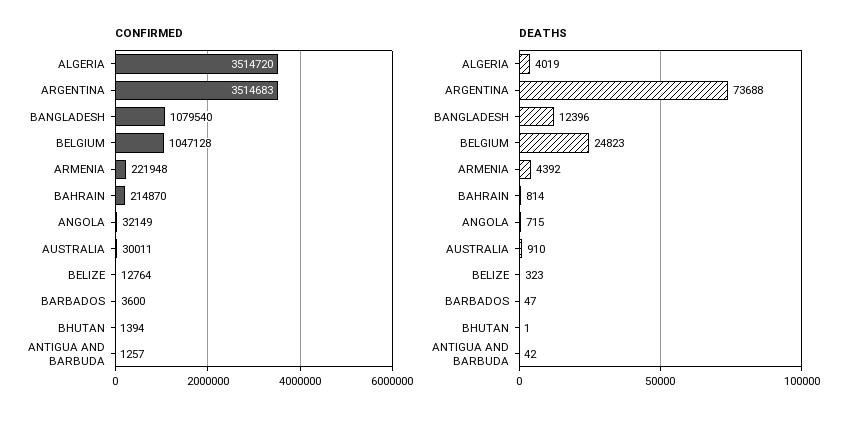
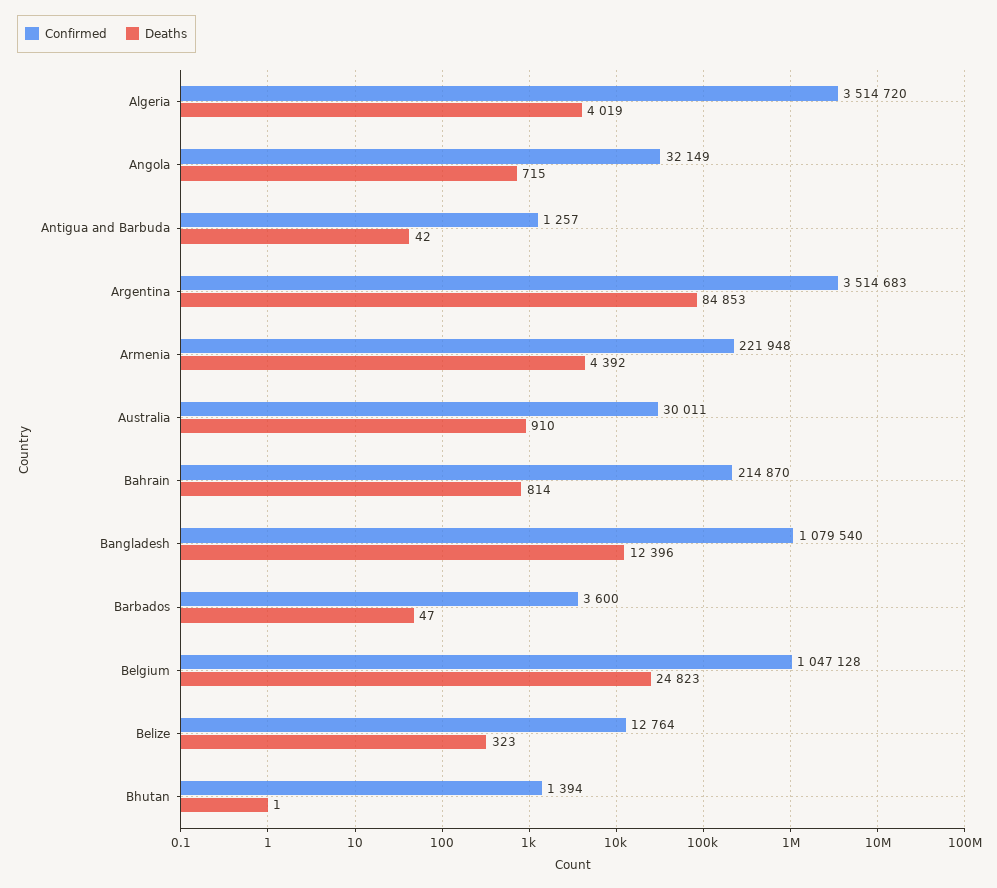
DEATHS, ARGENTINA: 73688 -> 84853

